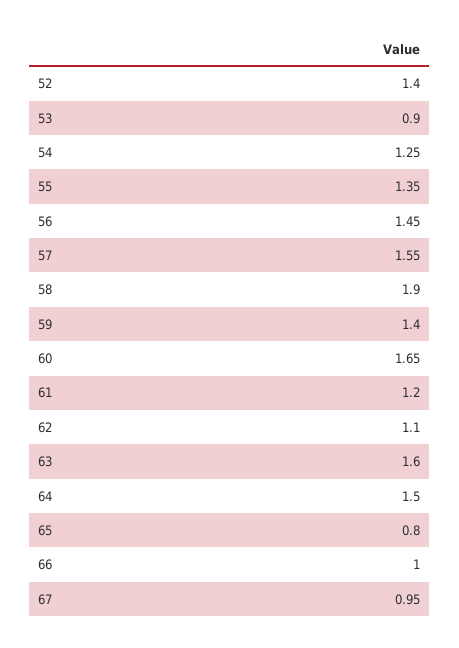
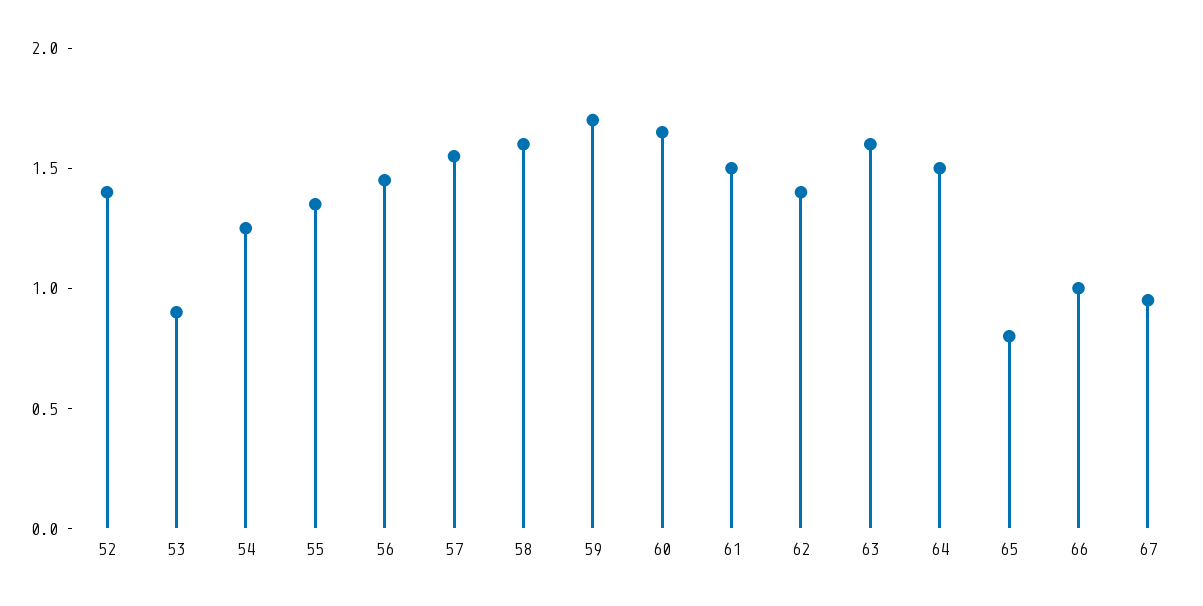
58: 1.9 -> 1.6
59: 1.4 -> 1.7
61: 1.2 -> 1.5
62: 1.1 -> 1.4

